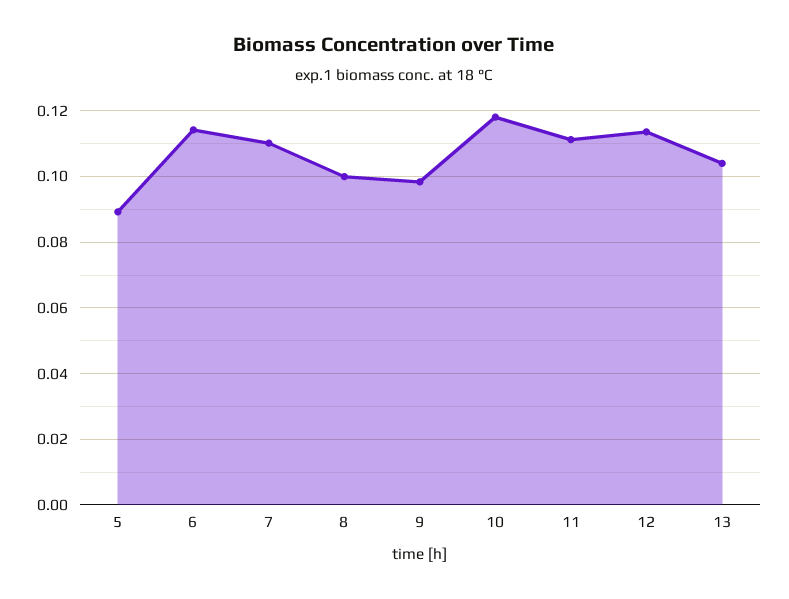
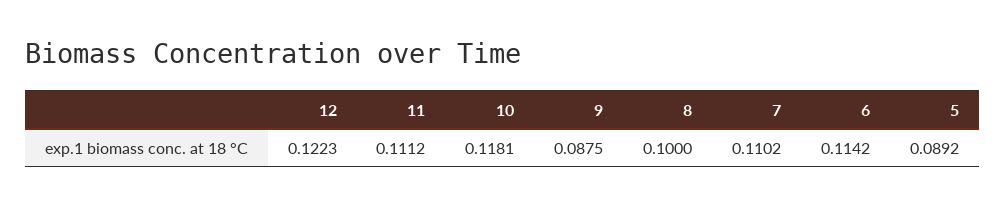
9: 0.098 -> 0.0875
12: 0.114 -> 0.1223
13: 0.104 -> none

